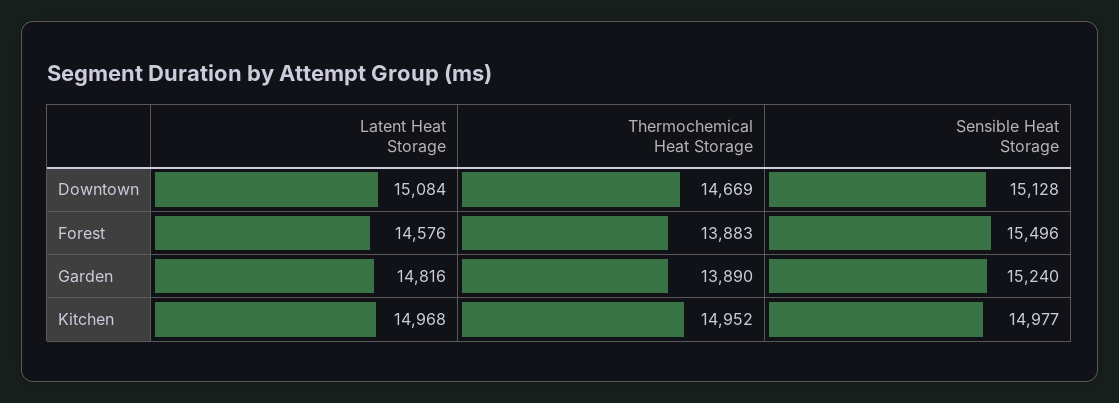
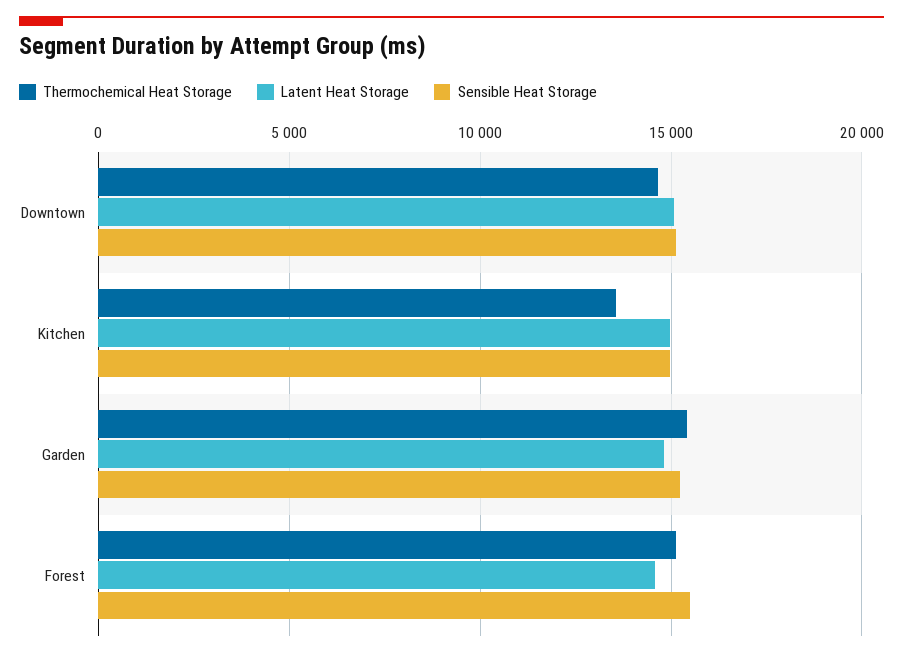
Thermochemical Heat Storage, Forest: 13883 -> 15000
Thermochemical Heat Storage, Garden: 13890 -> 15500
Thermochemical Heat Storage, Kitchen: 14952 -> 13500

